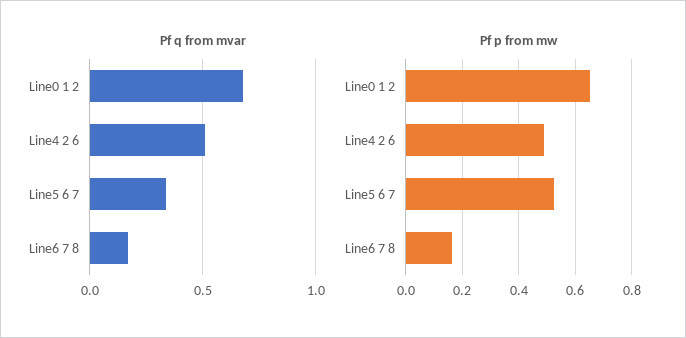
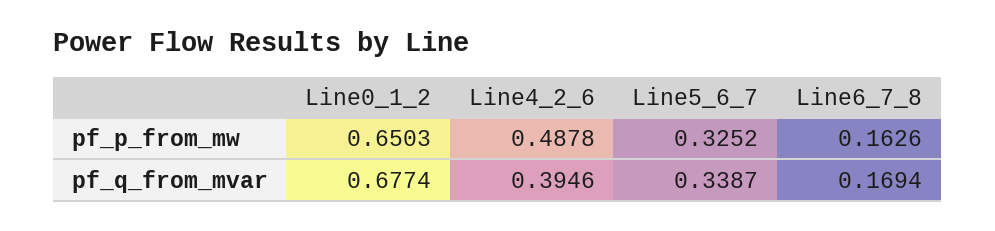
Pf q from mvar, Line4 2 6: 0.5 -> 0.3946
Pf p from mw, Line5 6 7: 0.525 -> 0.3252

